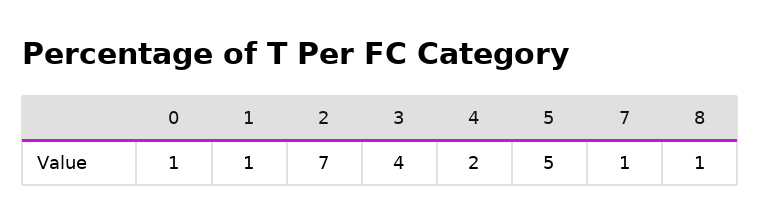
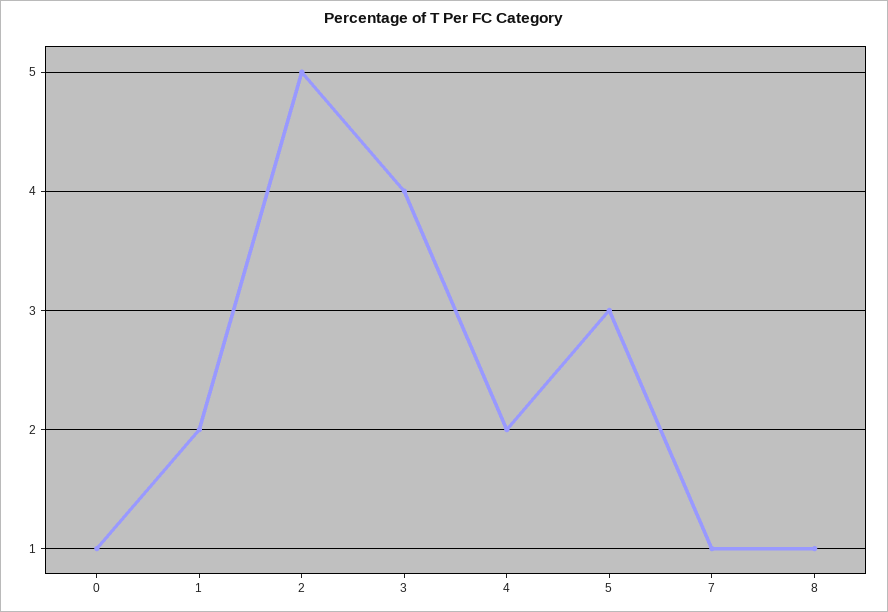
1: 1 -> 2
2: 7 -> 5
5: 5 -> 3

